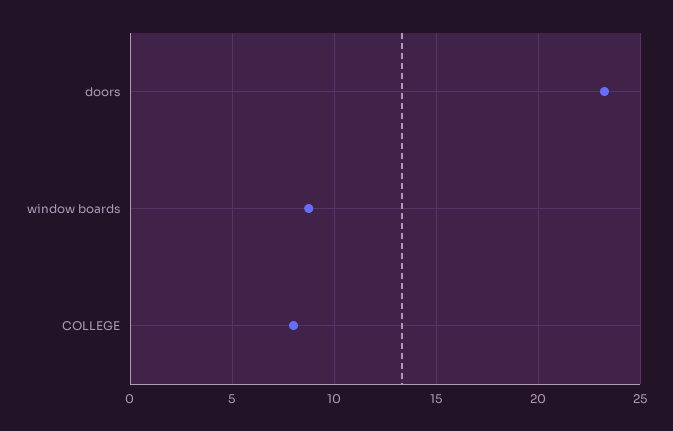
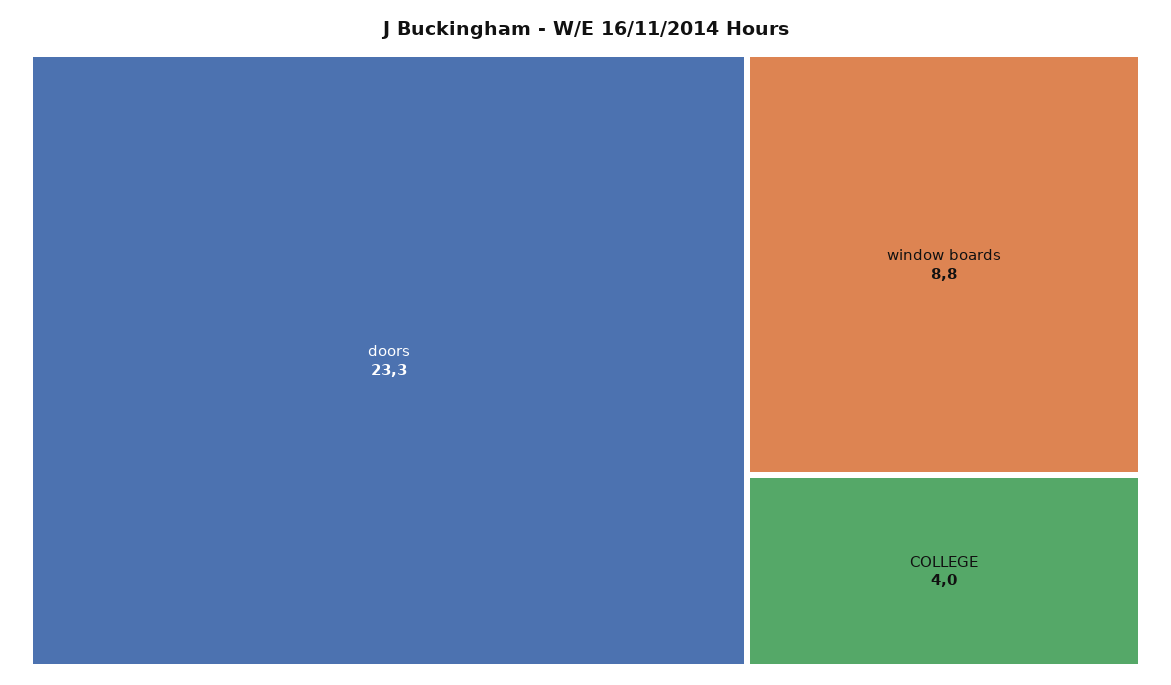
COLLEGE: 8 -> 4

